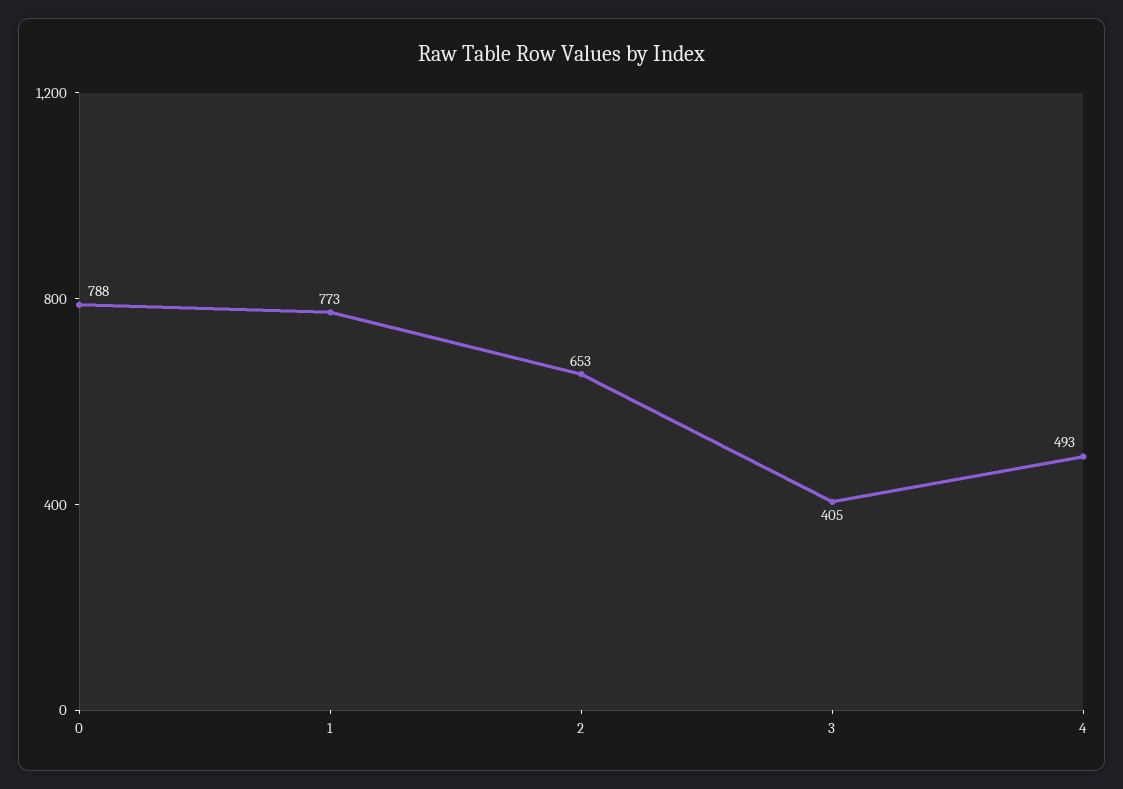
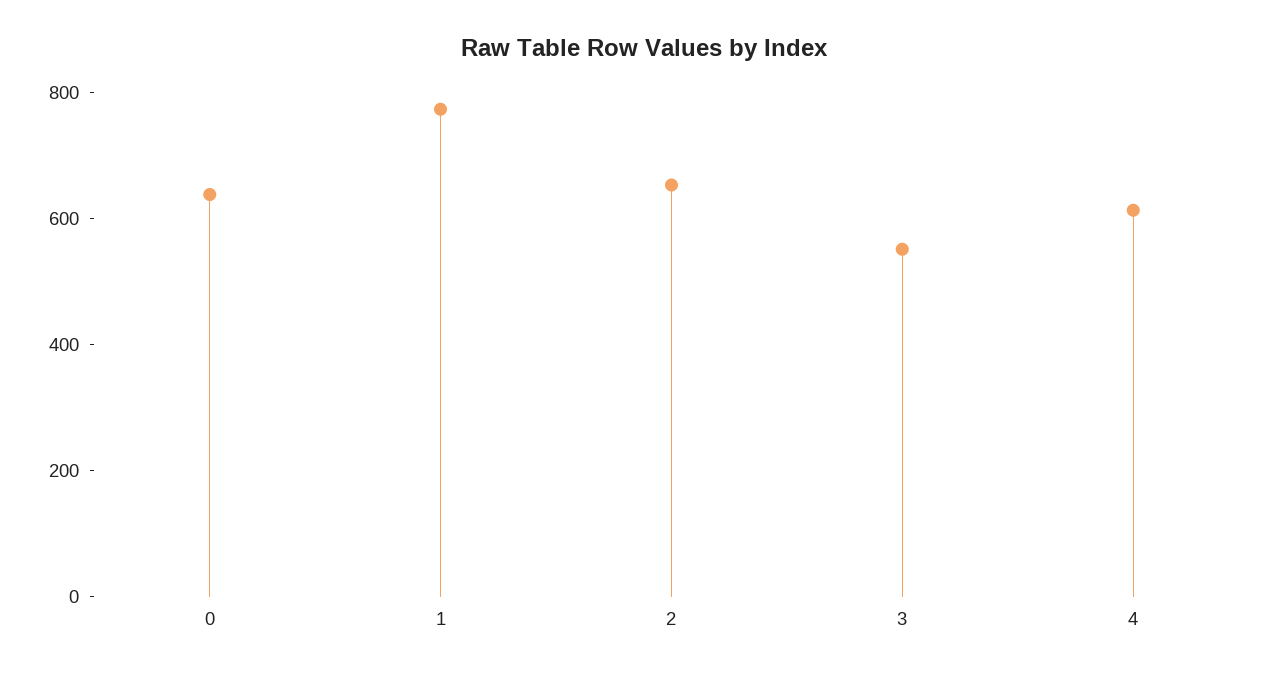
0: 788 -> 650
3: 405 -> 550
4: 493 -> 600

